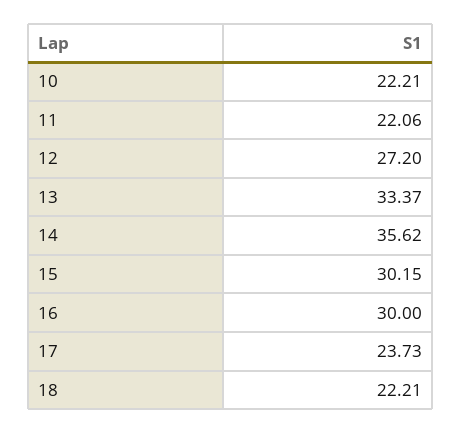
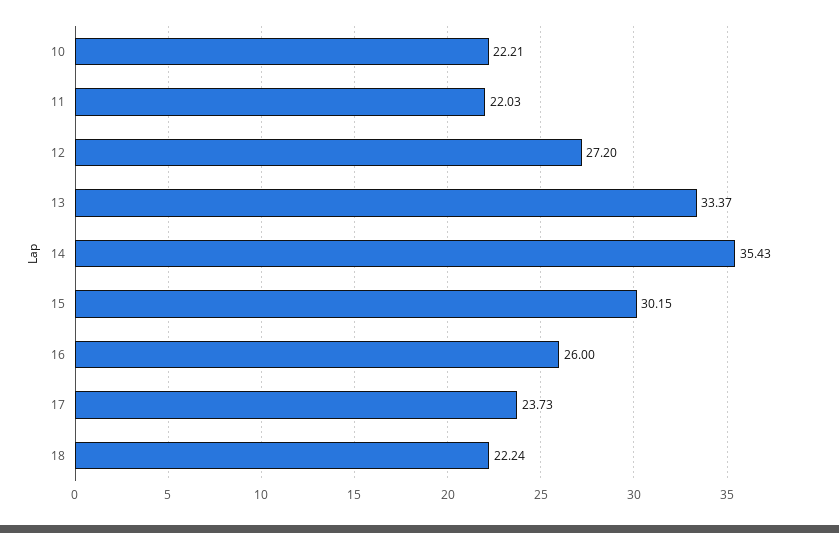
11: 22.06 -> 22.03
14: 35.62 -> 35.43
16: 30 -> 26
18: 22.21 -> 22.24

